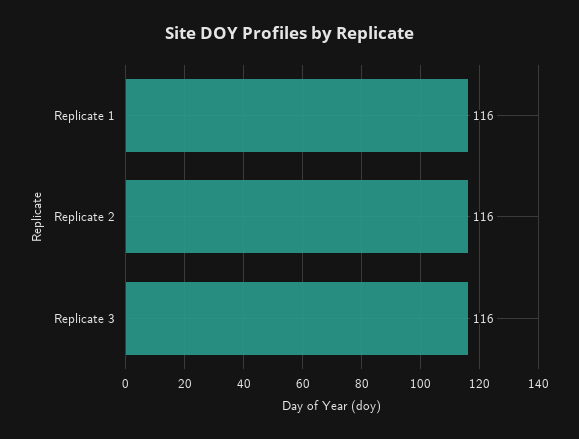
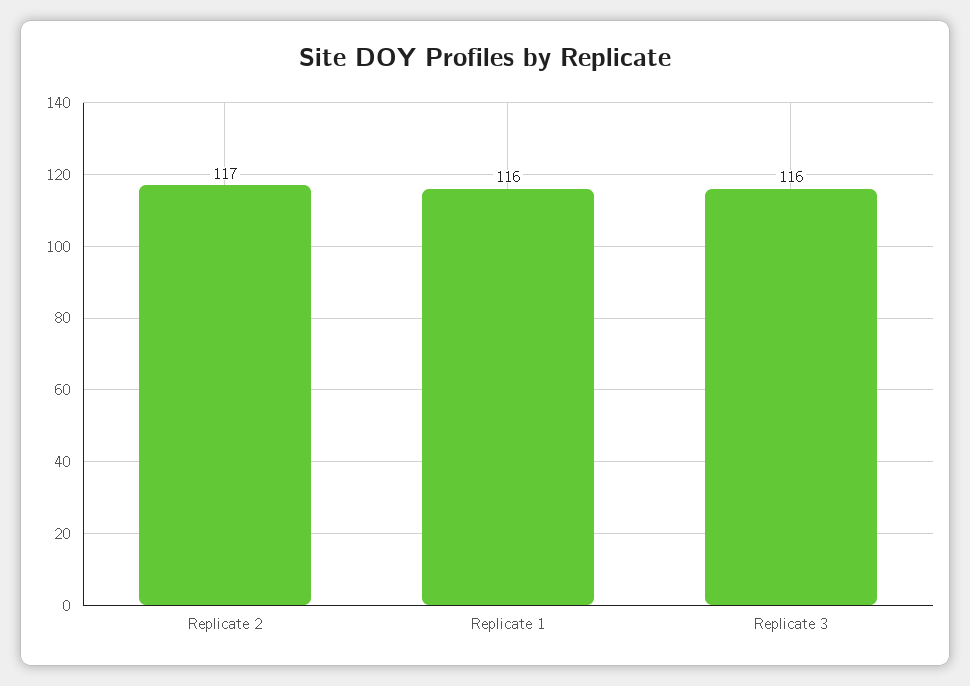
Replicate 2: 116 -> 117

